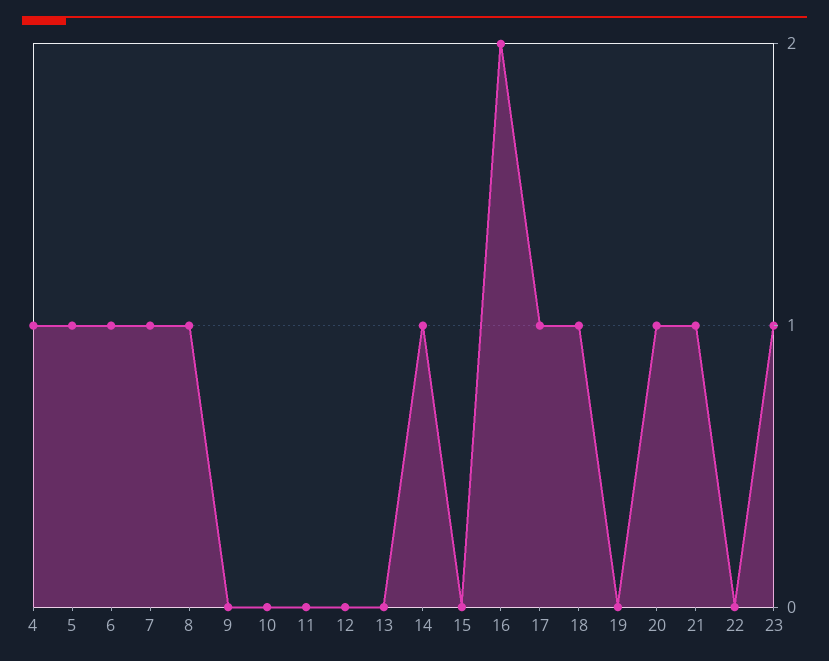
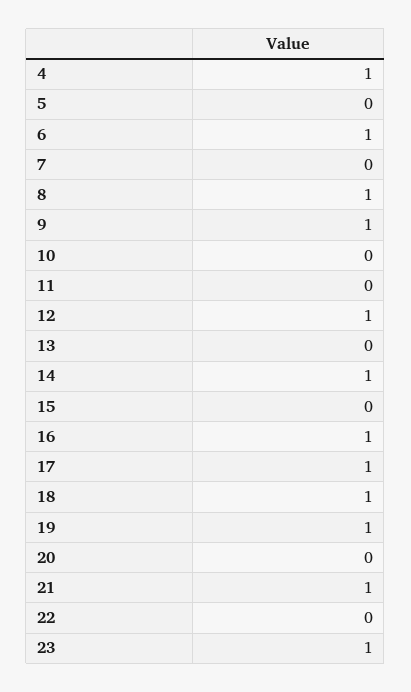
5: 1 -> 0
7: 1 -> 0
9: 0 -> 1
12: 0 -> 1
16: 2 -> 1
19: 0 -> 1
20: 1 -> 0

